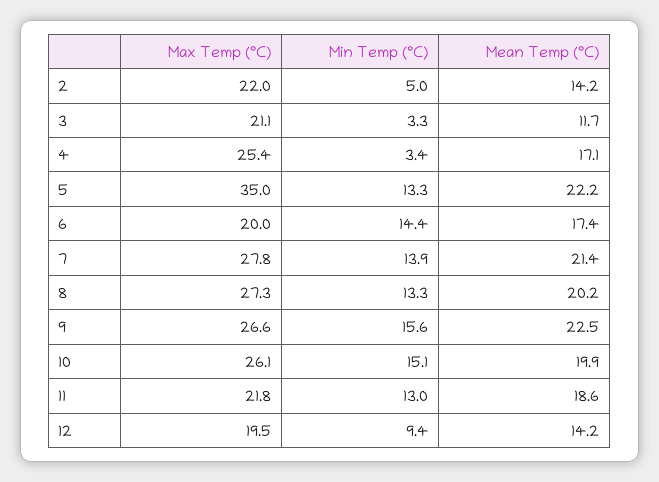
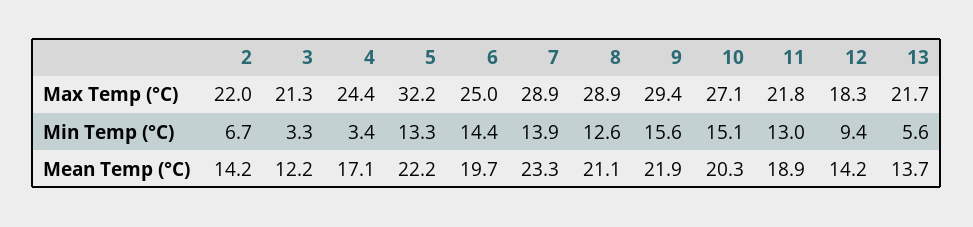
Min Temp (°C), 2: 5 -> 6.7
Max Temp (°C), 3: 21.1 -> 21.3
Mean Temp (°C), 3: 11.7 -> 12.2
Max Temp (°C), 4: 25.4 -> 24.4
Max Temp (°C), 5: 35 -> 32.2
Max Temp (°C), 6: 20 -> 25
Mean Temp (°C), 6: 17.4 -> 19.7
Max Temp (°C), 7: 27.8 -> 28.9
Mean Temp (°C), 7: 21.4 -> 23.3
Max Temp (°C), 8: 27.3 -> 28.9
Min Temp (°C), 8: 13.3 -> 12.6
Mean Temp (°C), 8: 20.2 -> 21.1
Max Temp (°C), 9: 26.6 -> 29.4
Mean Temp (°C), 9: 22.5 -> 21.9
Max Temp (°C), 10: 26.1 -> 27.1
Mean Temp (°C), 10: 19.9 -> 20.3
Mean Temp (°C), 11: 18.6 -> 18.9
Max Temp (°C), 12: 19.5 -> 18.3
Max Temp (°C), 13: none -> 21.7
Min Temp (°C), 13: none -> 5.6
Mean Temp (°C), 13: none -> 13.7

